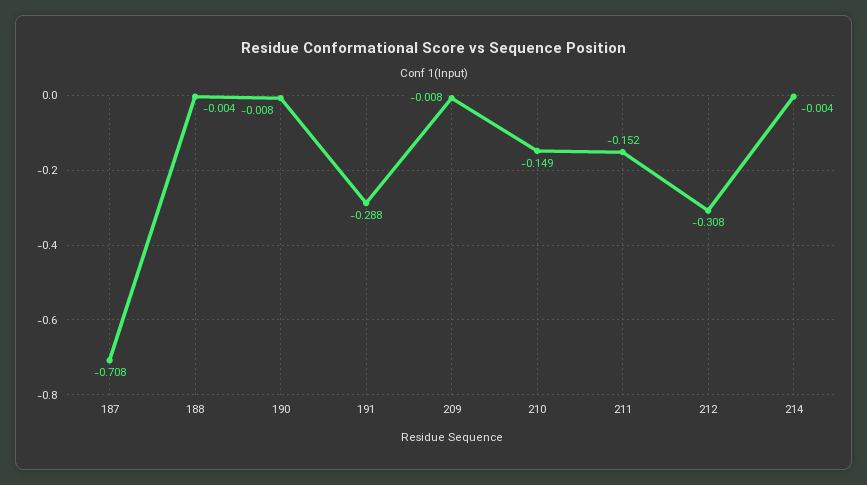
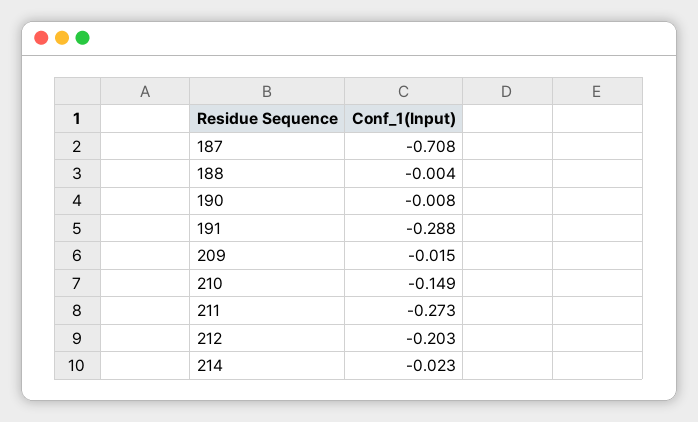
209: -0.008 -> -0.015
211: -0.152 -> -0.273
212: -0.308 -> -0.203
214: -0.004 -> -0.023

